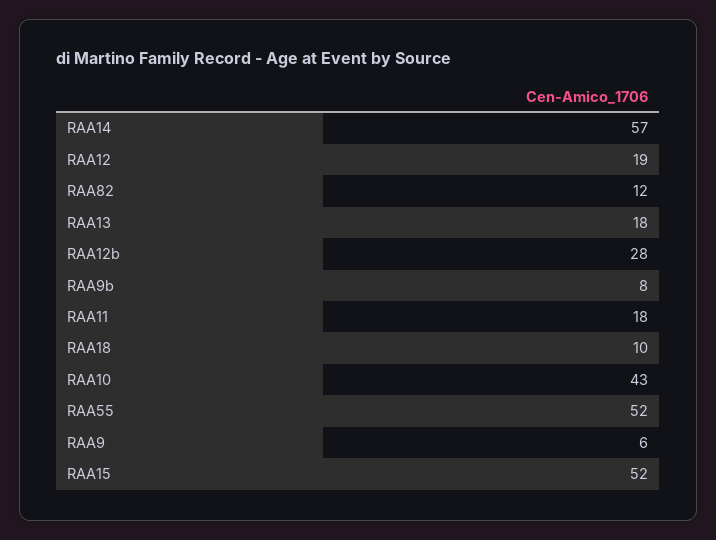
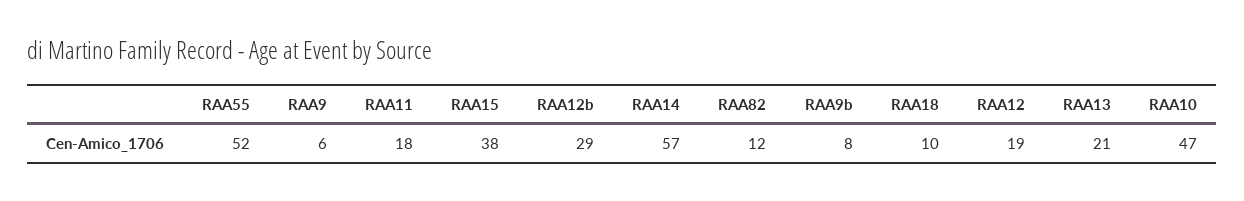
RAA13: 18 -> 21
RAA12b: 28 -> 29
RAA10: 43 -> 47
RAA15: 52 -> 38

